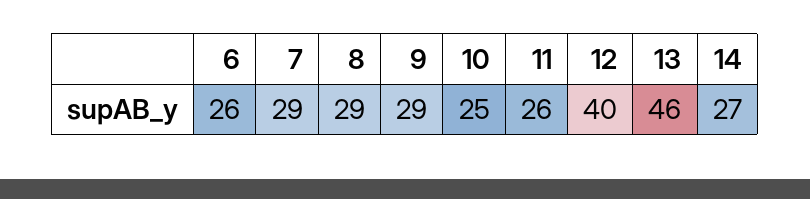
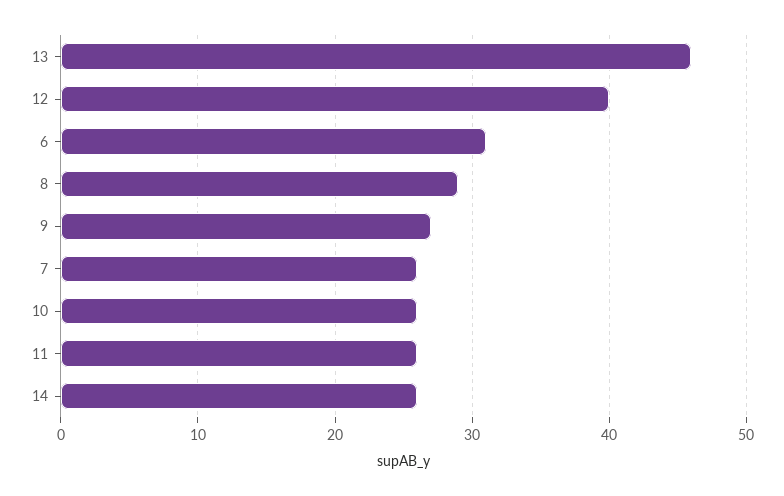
6: 26 -> 31
7: 29 -> 26
9: 29 -> 27
10: 25 -> 26
14: 27 -> 26

